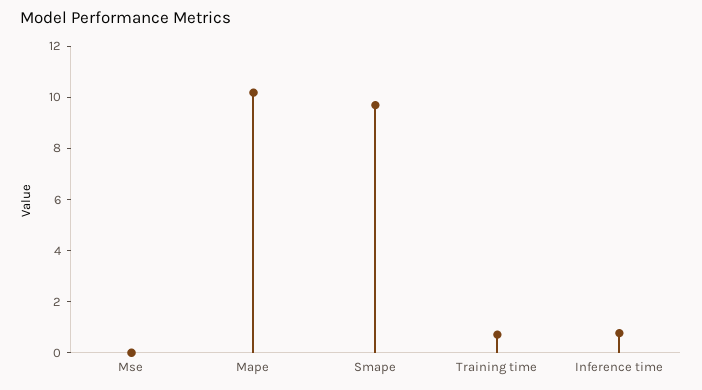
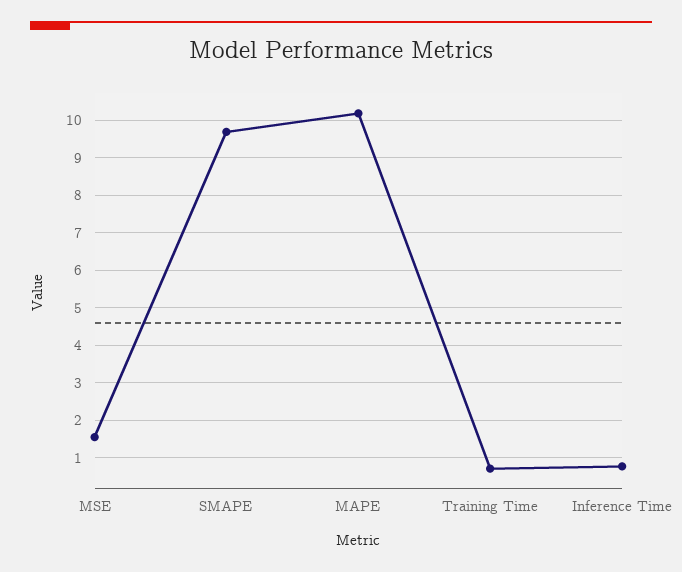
Mse: 0 -> 1.6

